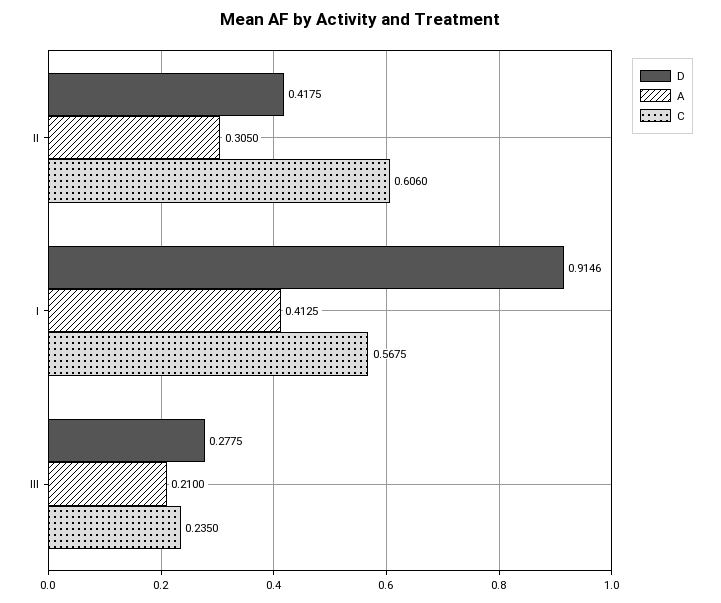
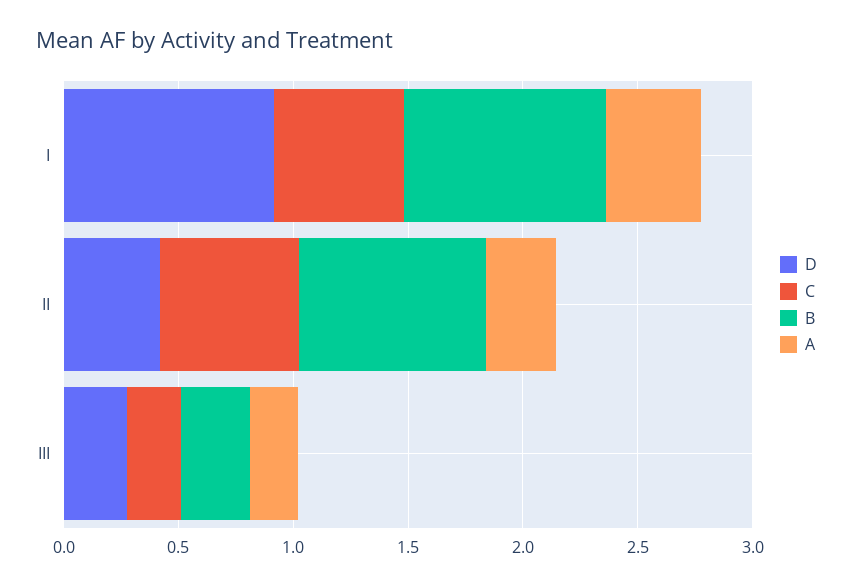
B, I: none -> 0.9
B, II: none -> 0.8
B, III: none -> 0.3

